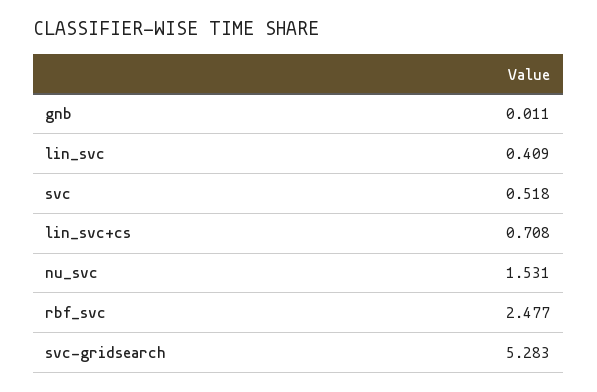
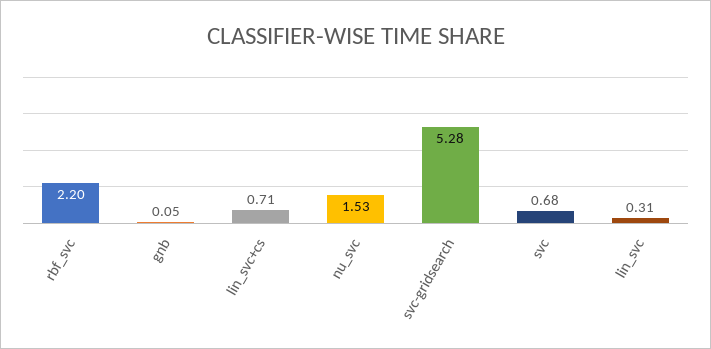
gnb: 0.011 -> 0.05
lin_svc: 0.409 -> 0.31
svc: 0.518 -> 0.68
rbf_svc: 2.477 -> 2.2

